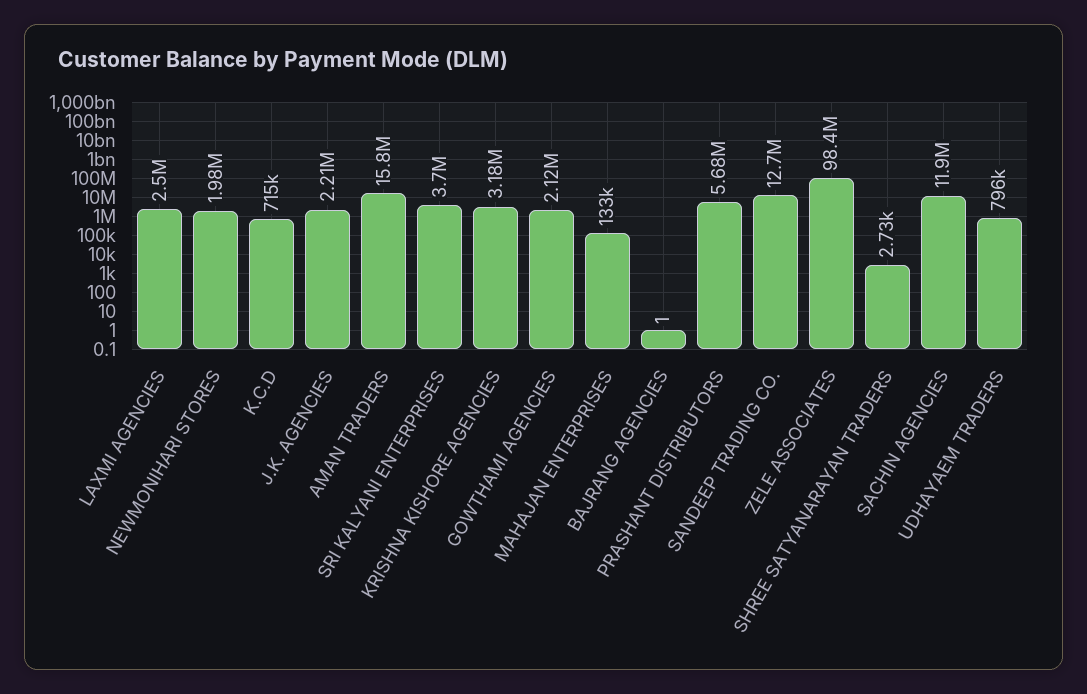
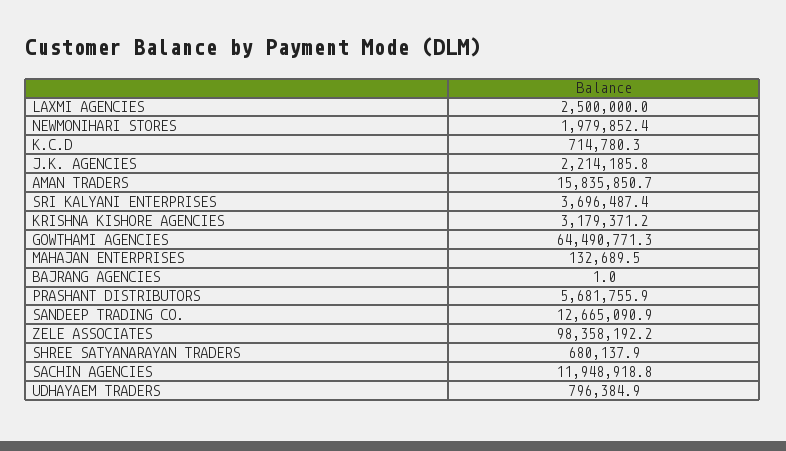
GOWTHAMI AGENCIES: 2120000 -> 64490771.3
SHREE SATYANARAYAN TRADERS: 2730 -> 680137.9

